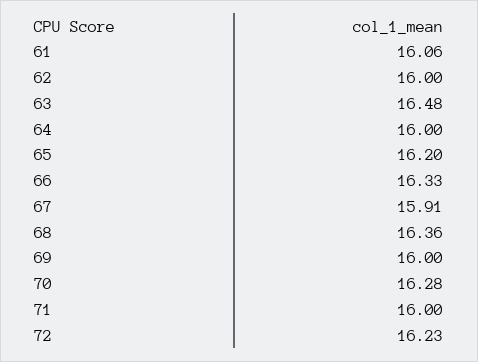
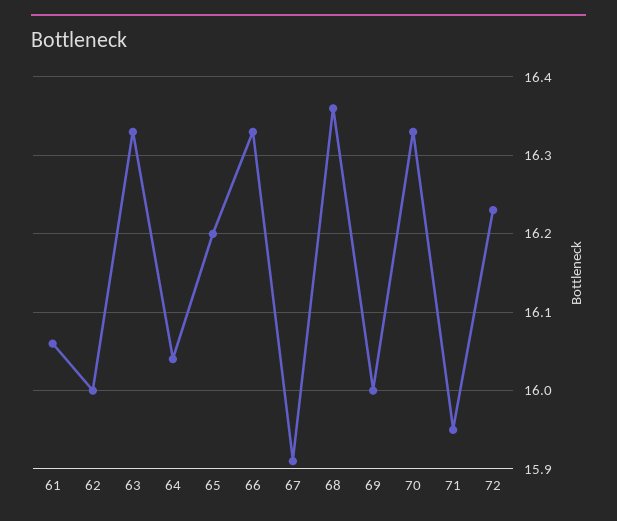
63: 16.48 -> 16.33
64: 16 -> 16.04
70: 16.28 -> 16.33
71: 16 -> 15.95

